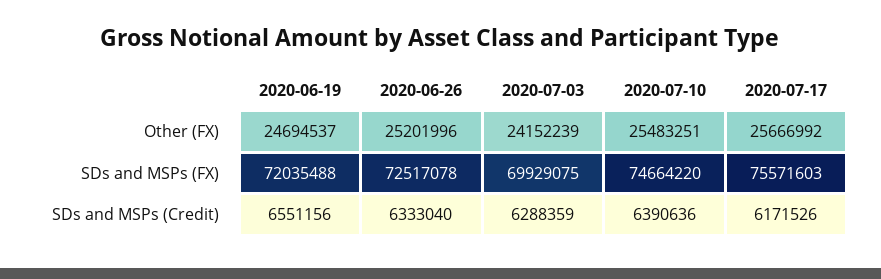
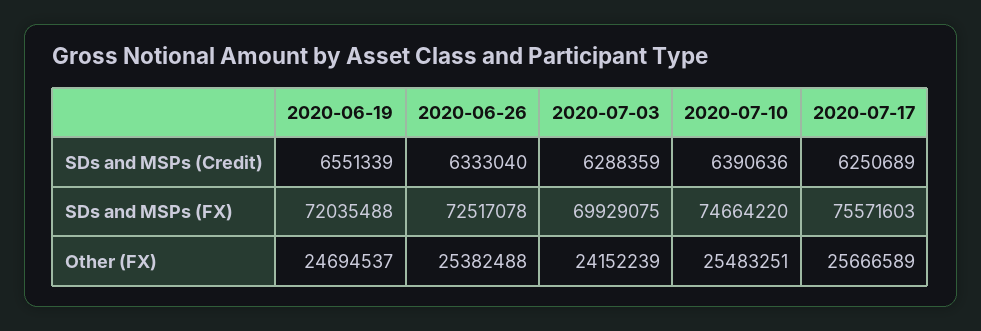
2020-06-26, Other (FX): 25201996 -> 25382488
2020-07-17, Other (FX): 25666992 -> 25666589
2020-06-19, SDs and MSPs (Credit): 6551156 -> 6551339
2020-07-17, SDs and MSPs (Credit): 6171526 -> 6250689

